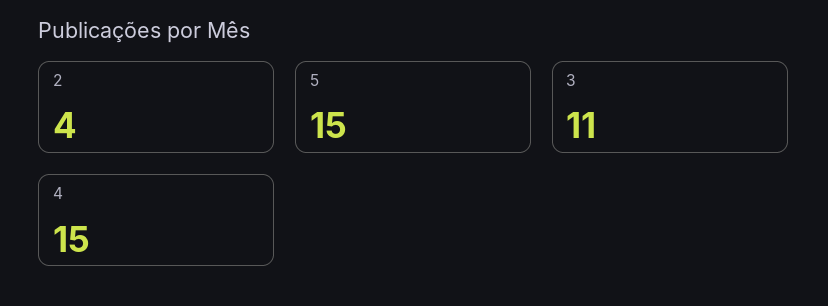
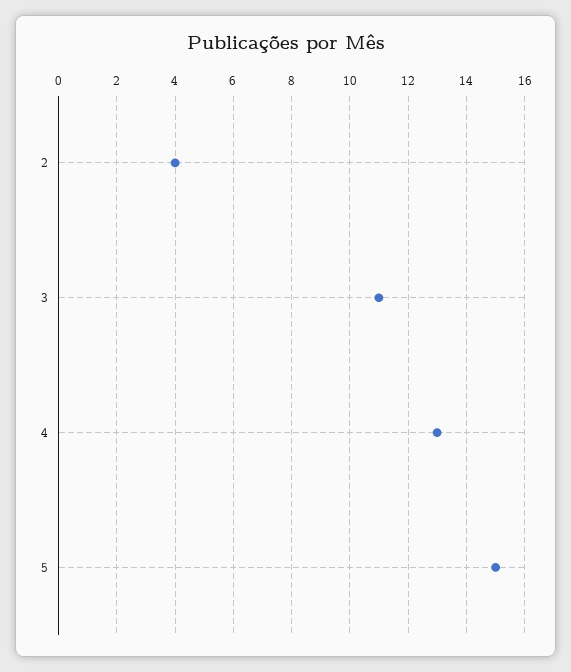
4: 15 -> 13

